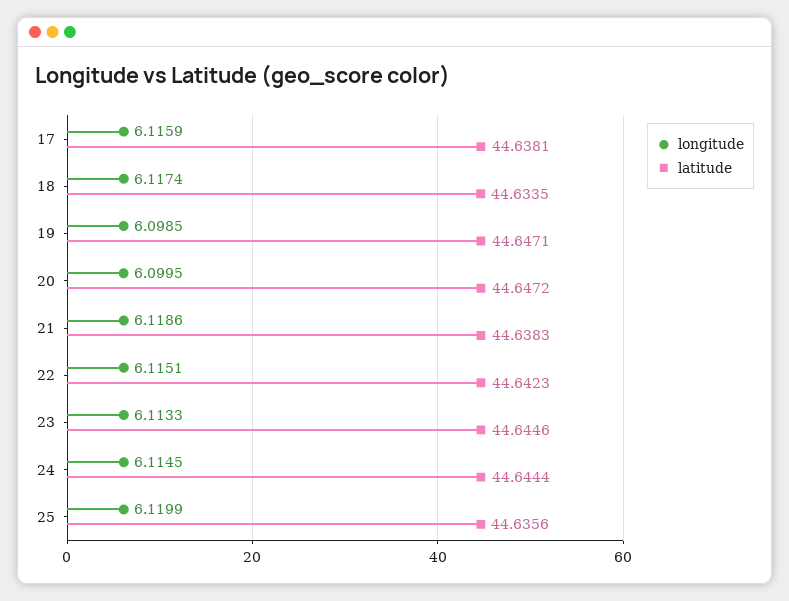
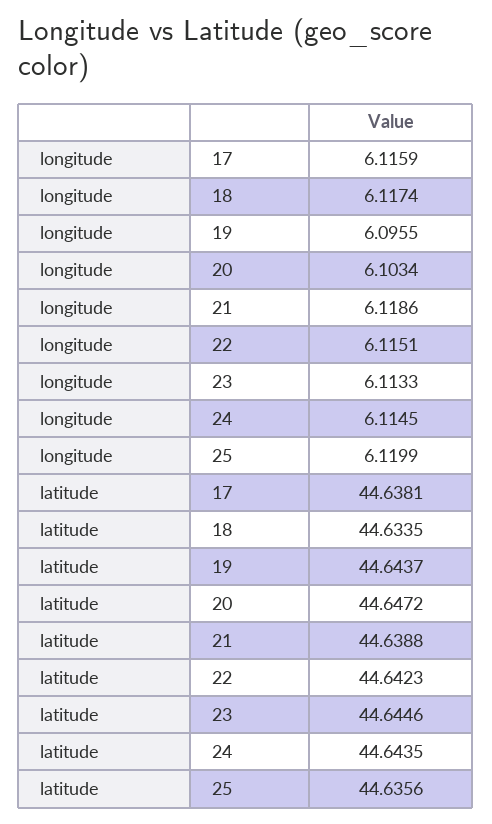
longitude, 19: 6.0985 -> 6.0955
latitude, 19: 44.6471 -> 44.6437
longitude, 20: 6.0995 -> 6.1034
latitude, 21: 44.6383 -> 44.6388
latitude, 24: 44.6444 -> 44.6435

